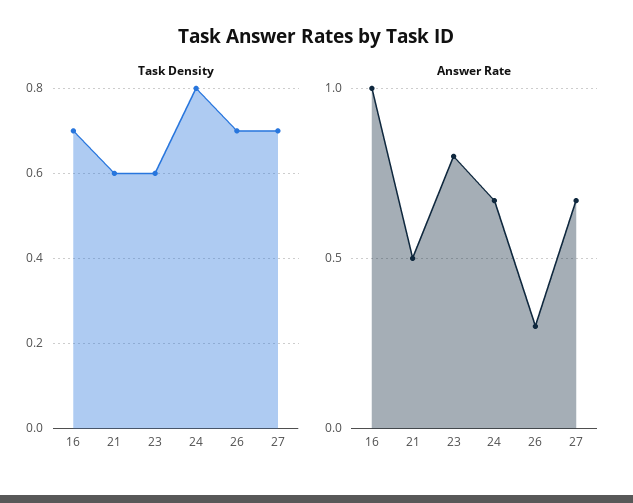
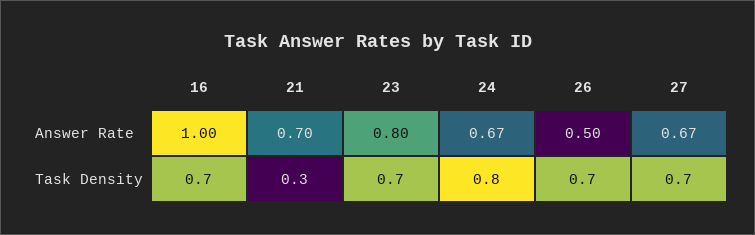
Task Density, 21: 0.6 -> 0.3
Task Density, 23: 0.6 -> 0.7
Answer Rate, 21: 0.5 -> 0.7
Answer Rate, 26: 0.3 -> 0.5

